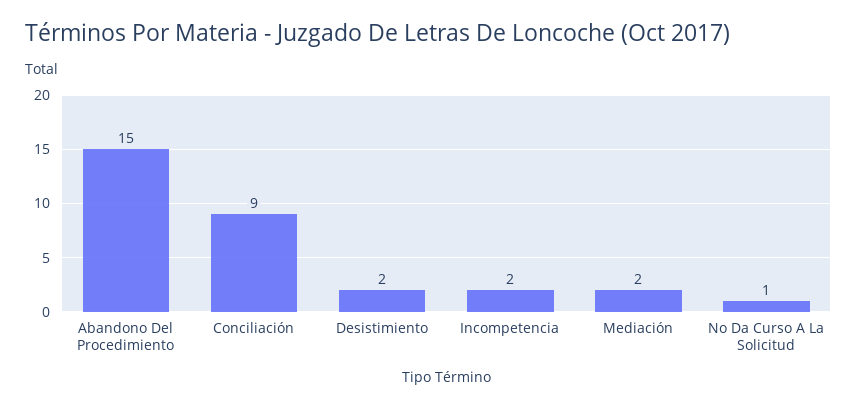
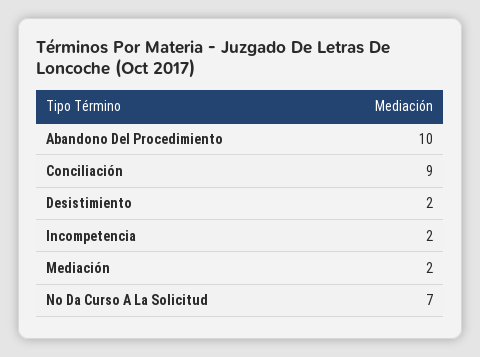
Abandono Del Procedimiento: 15 -> 10
No Da Curso A La Solicitud: 1 -> 7

